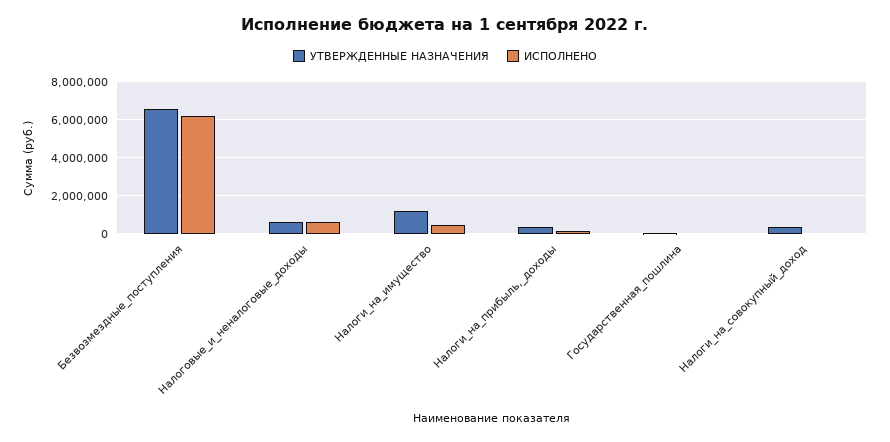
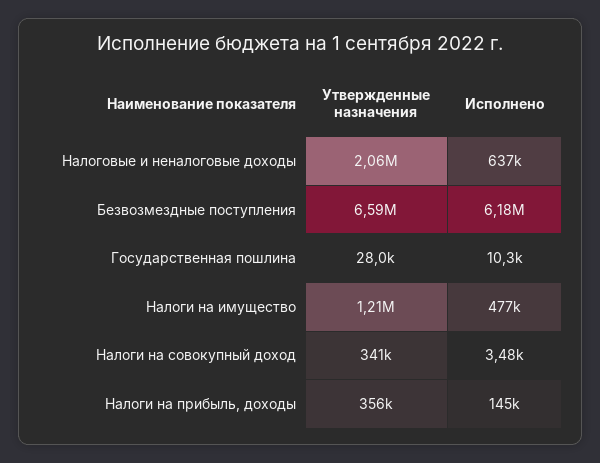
УТВЕРЖДЕННЫЕ НАЗНАЧЕНИЯ, Налоговые_и_неналоговые_доходы: 500000 -> 2060000

